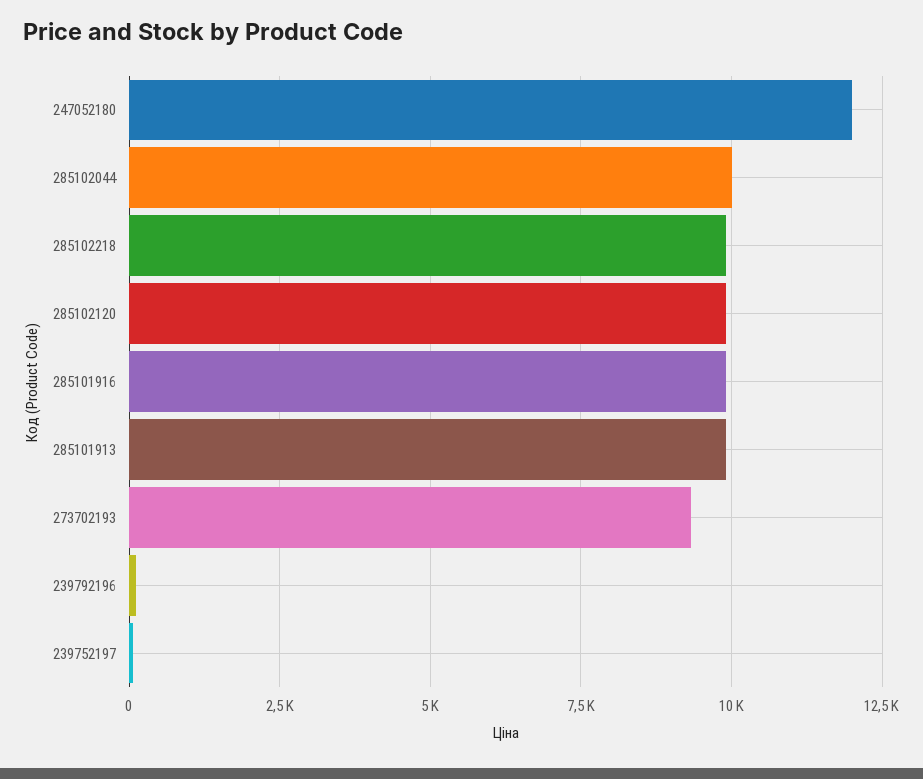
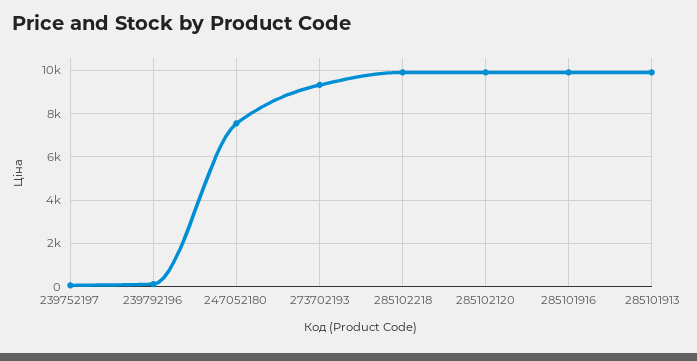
247052180: 12000 -> 7500
285102044: 10000 -> none

